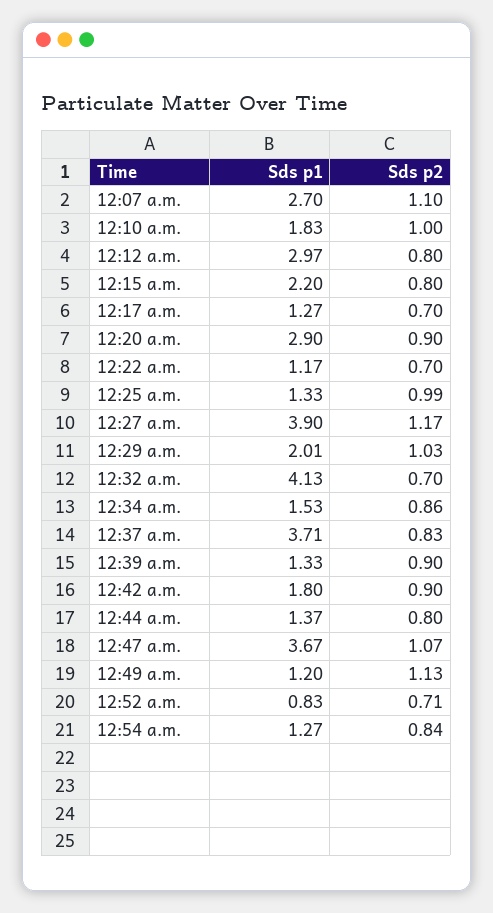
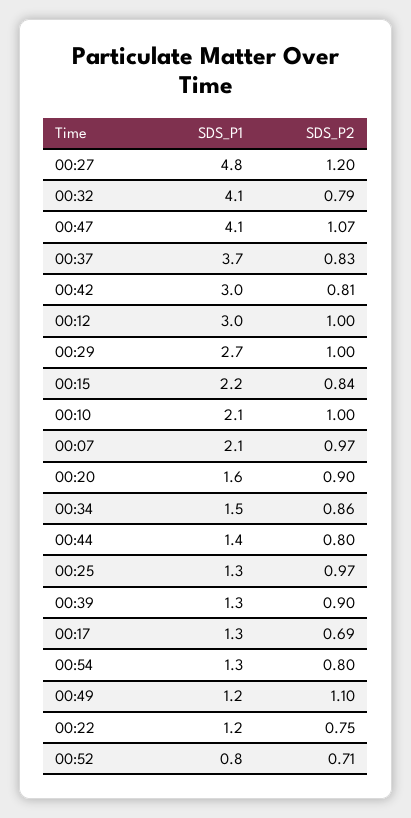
Sds p1, 12:07 a.m.: 2.7 -> 2.1
Sds p2, 12:07 a.m.: 1.1 -> 0.97
Sds p1, 12:10 a.m.: 1.83 -> 2.1
Sds p2, 12:12 a.m.: 0.8 -> 1
Sds p2, 12:15 a.m.: 0.8 -> 0.84
Sds p2, 12:17 a.m.: 0.7 -> 0.69
Sds p1, 12:20 a.m.: 2.9 -> 1.6
Sds p2, 12:22 a.m.: 0.7 -> 0.75
Sds p2, 12:25 a.m.: 0.99 -> 0.97
Sds p1, 12:27 a.m.: 3.9 -> 4.8
Sds p2, 12:27 a.m.: 1.17 -> 1.2
Sds p1, 12:29 a.m.: 2.01 -> 2.7
Sds p2, 12:29 a.m.: 1.03 -> 1
Sds p2, 12:32 a.m.: 0.7 -> 0.79
Sds p1, 12:42 a.m.: 1.8 -> 3
Sds p2, 12:42 a.m.: 0.9 -> 0.81
Sds p1, 12:47 a.m.: 3.67 -> 4.1
Sds p2, 12:49 a.m.: 1.13 -> 1.1
Sds p2, 12:54 a.m.: 0.84 -> 0.8

